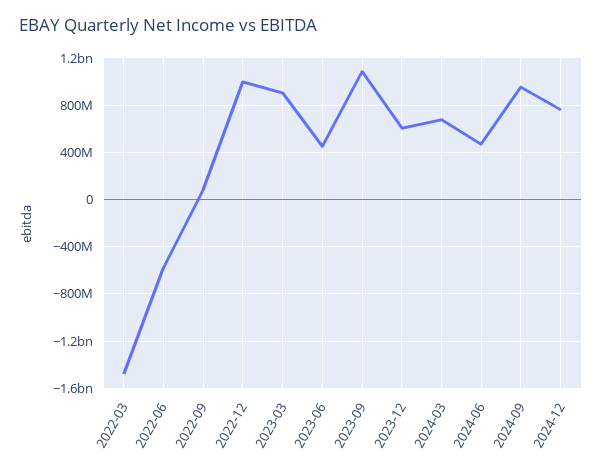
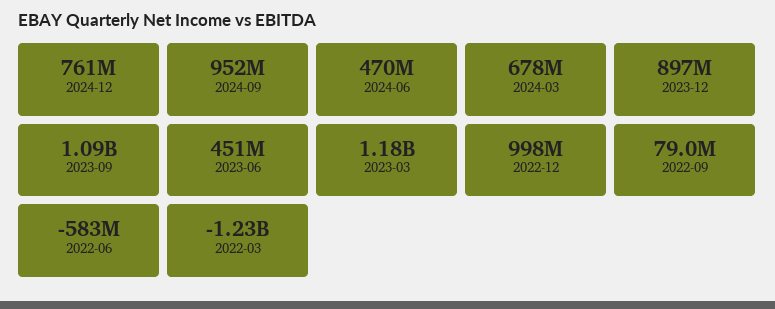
2022-03: -1500000000 -> -1230000000
2023-03: 900000000 -> 1180000000
2023-12: 600000000 -> 897000000

